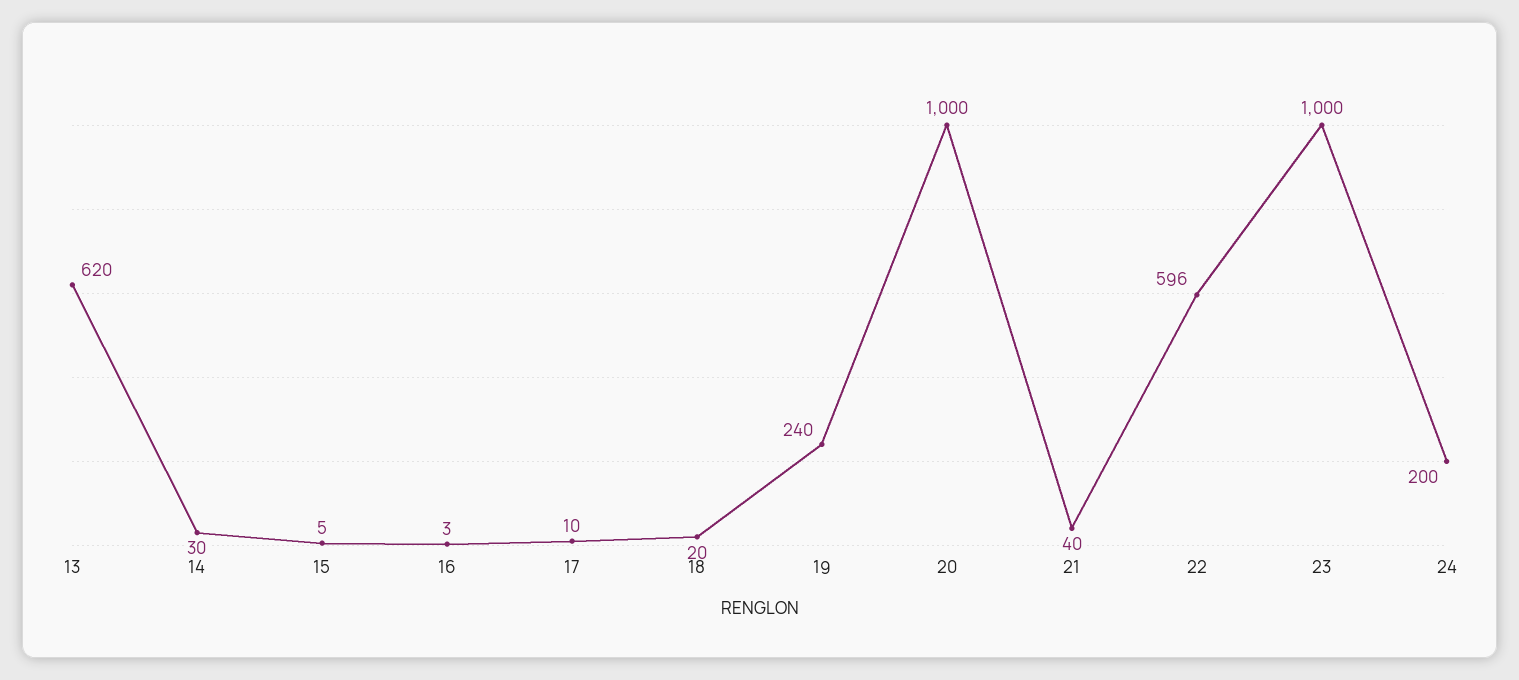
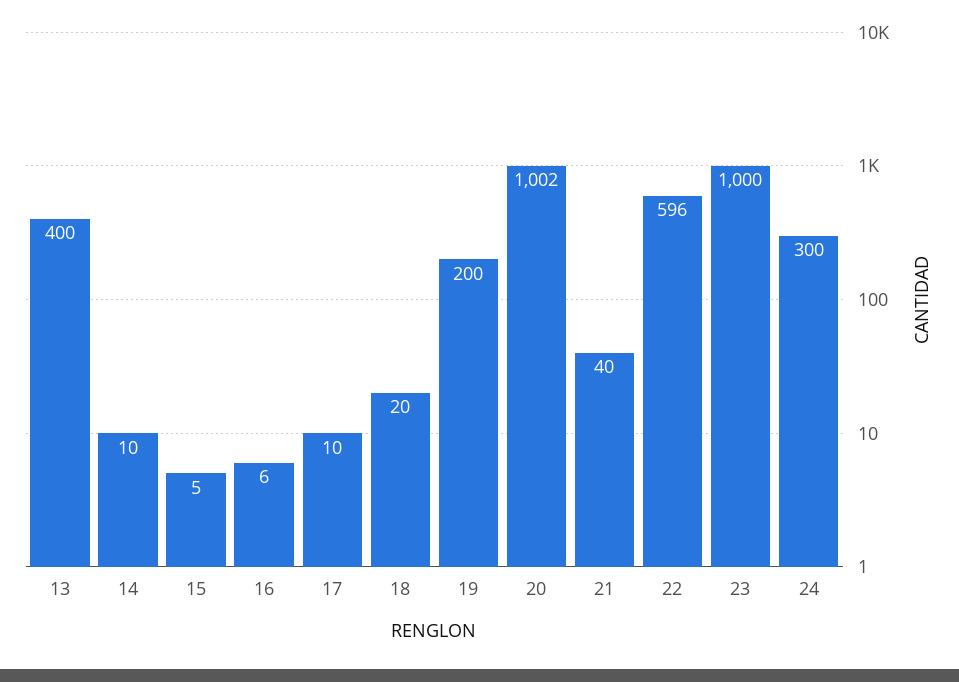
13: 620 -> 400
14: 30 -> 10
16: 3 -> 6
19: 240 -> 200
20: 1000 -> 1002
24: 200 -> 300

